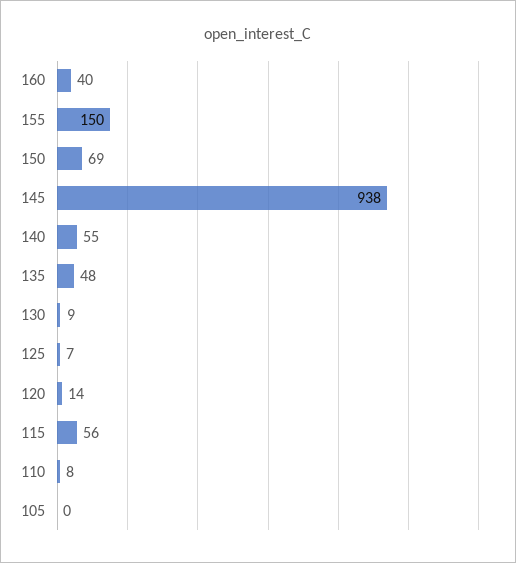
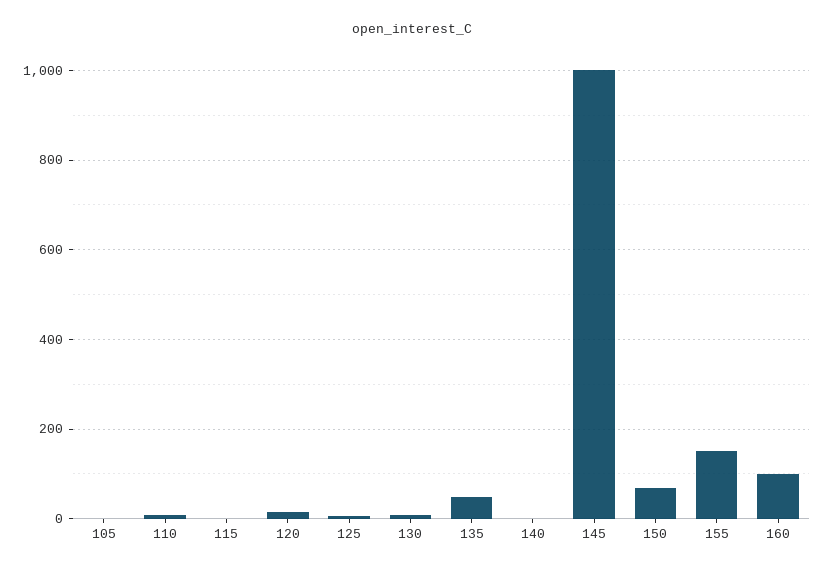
160: 40 -> 100
145: 938 -> 1000
140: 55 -> 0
115: 56 -> 0

